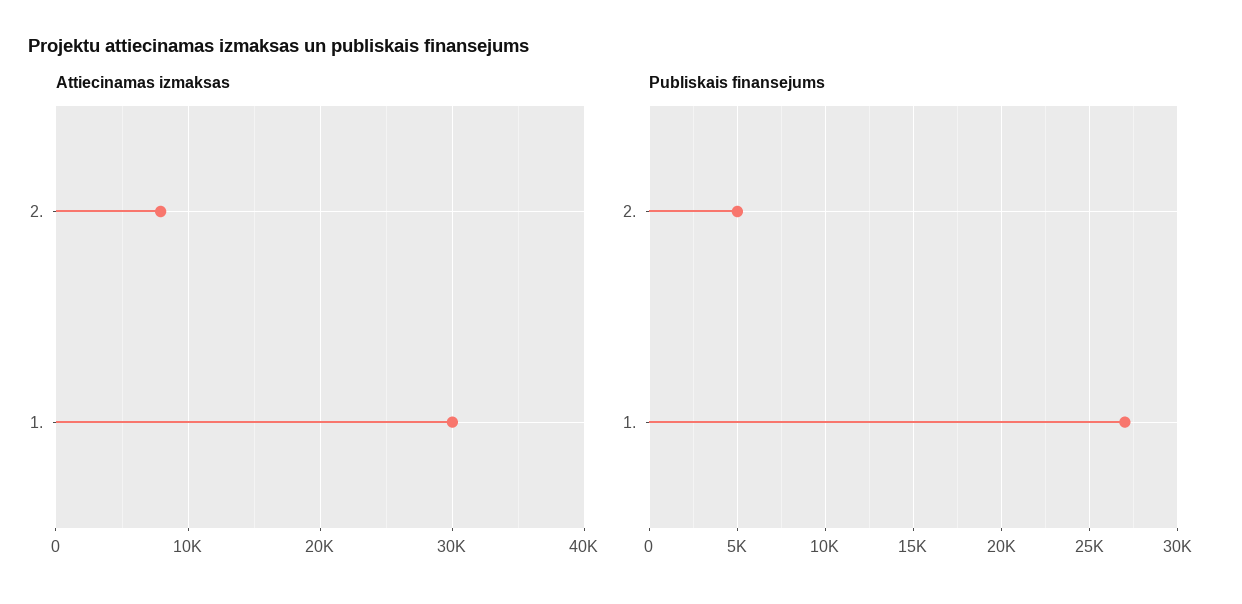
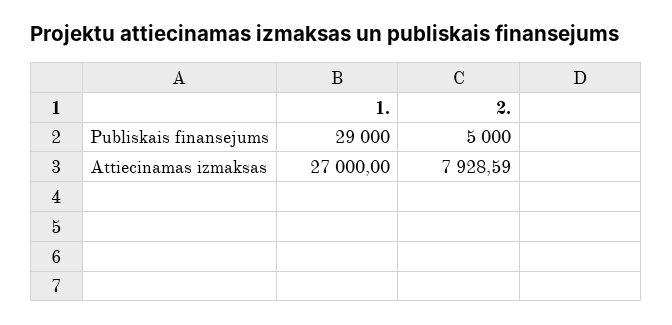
Attiecinamas izmaksas, 1.: 30000 -> 27000
Publiskais finansejums, 1.: 27000 -> 29000

